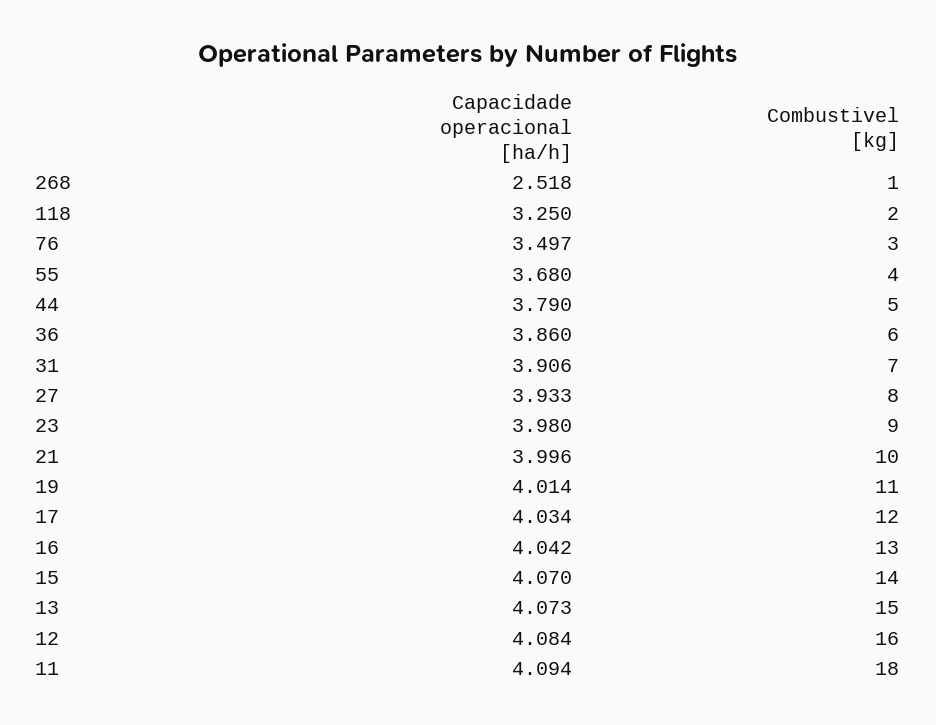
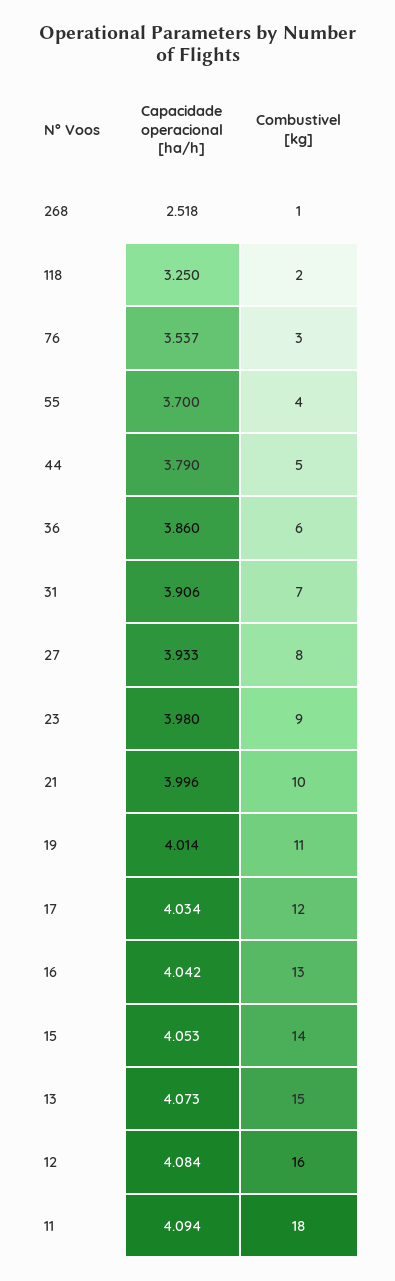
Capacidade operacional [ha/h], 76: 3.497 -> 3.537
Capacidade operacional [ha/h], 55: 3.68 -> 3.7
Capacidade operacional [ha/h], 15: 4.07 -> 4.053

